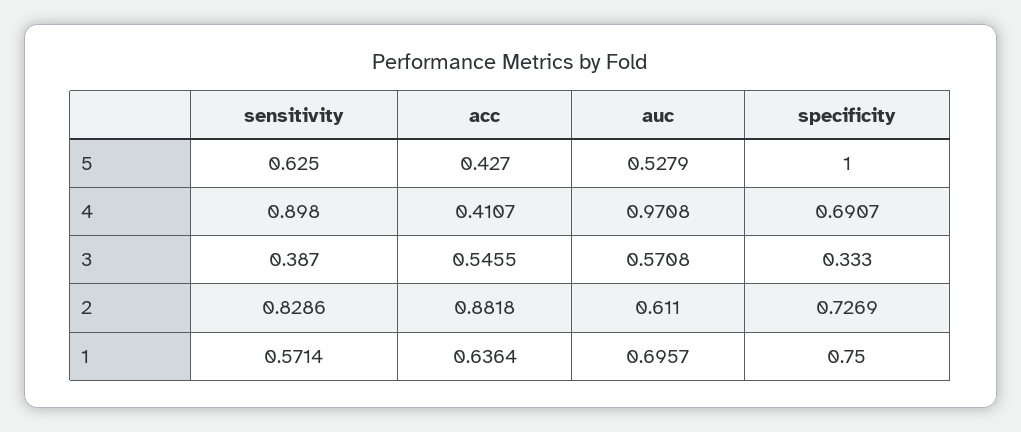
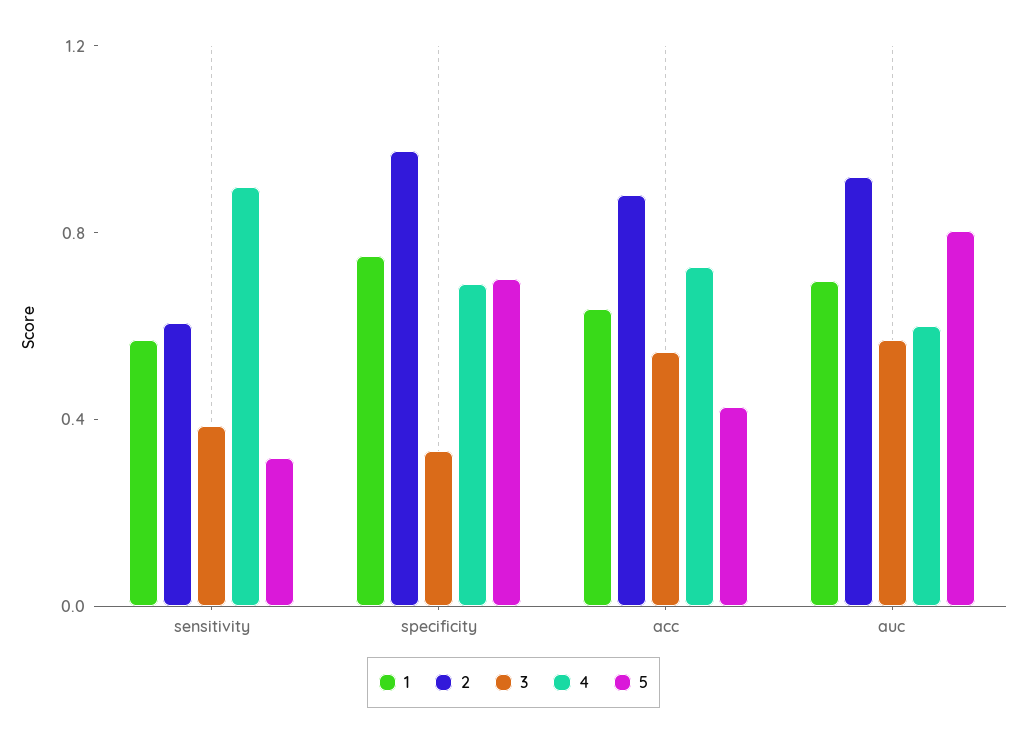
5, sensitivity: 0.625 -> 0.3
5, auc: 0.5279 -> 0.8
5, specificity: 1 -> 0.7
4, acc: 0.4107 -> 0.7
4, auc: 0.9708 -> 0.6
2, sensitivity: 0.8286 -> 0.6
2, auc: 0.611 -> 0.9
2, specificity: 0.7269 -> 1

